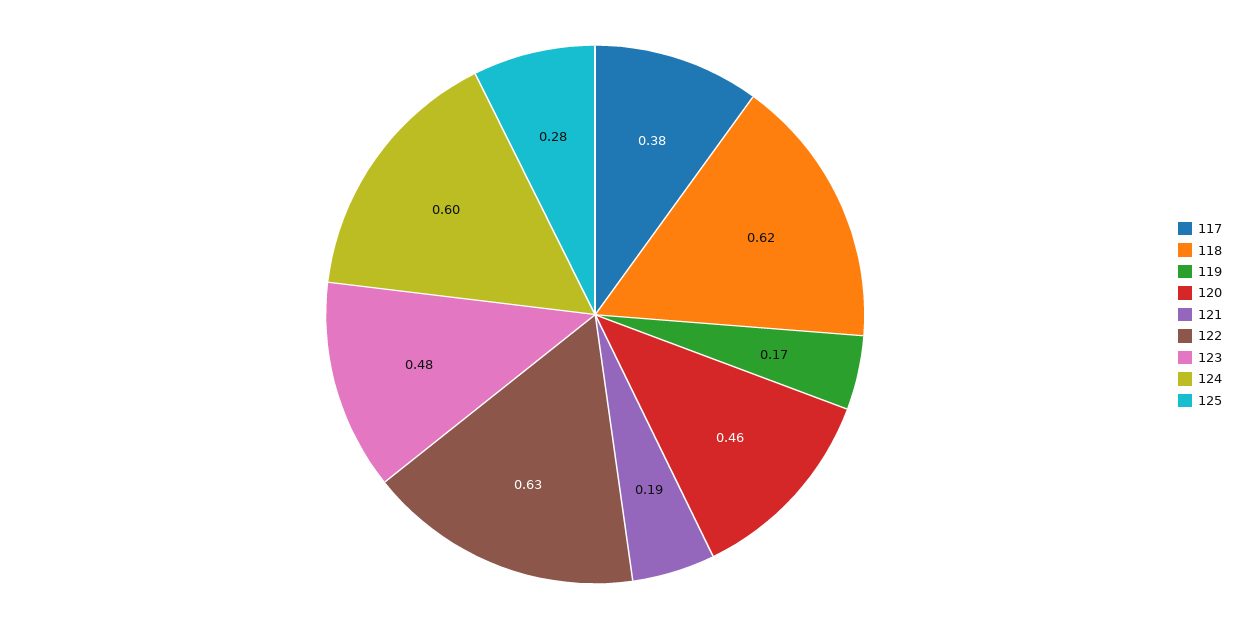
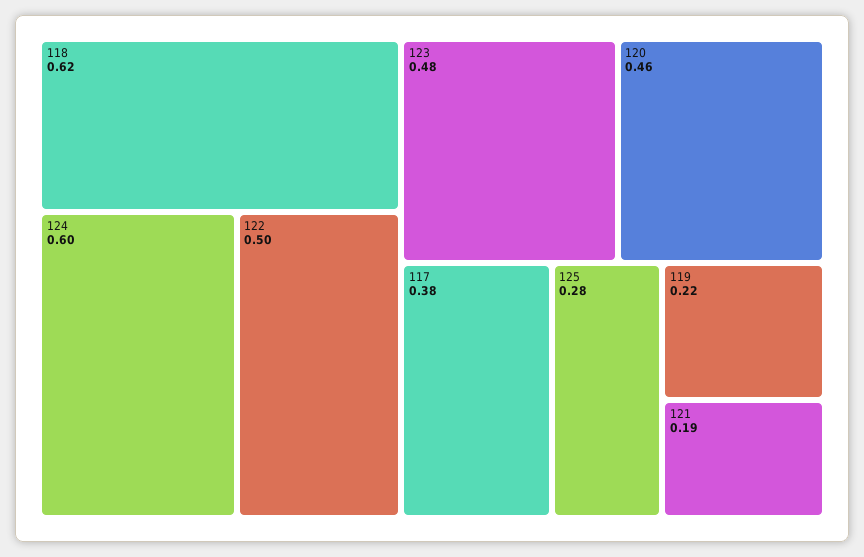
119: 0.17 -> 0.22
122: 0.63 -> 0.5

